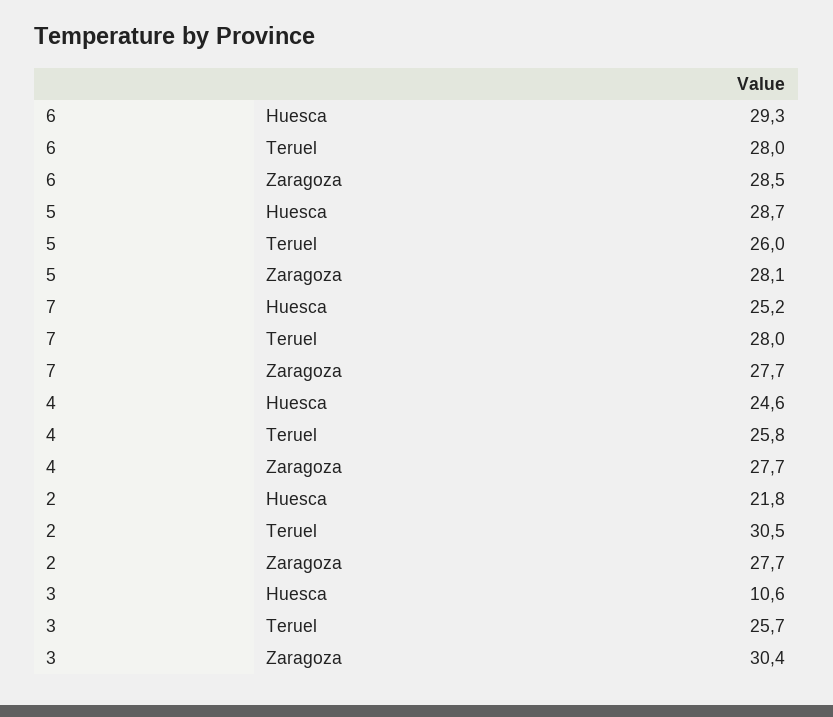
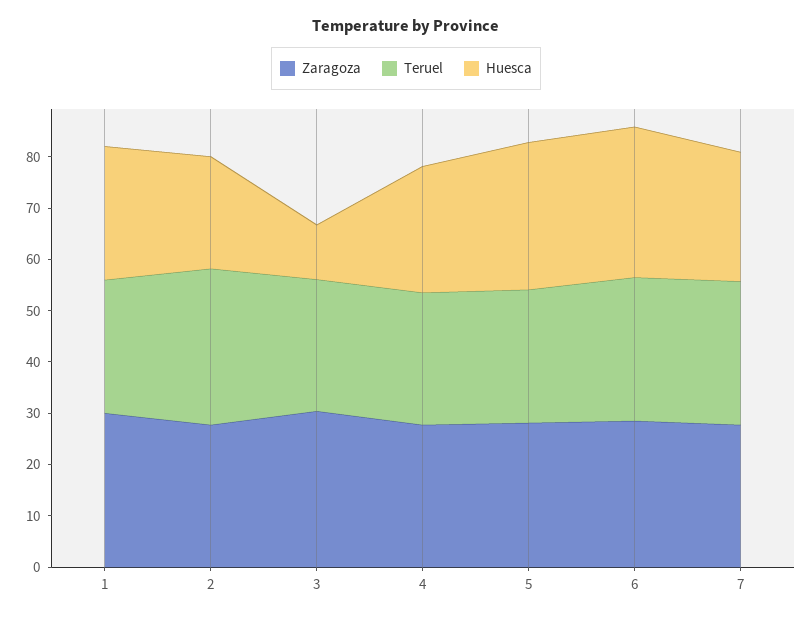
Zaragoza, 1: none -> 30
Teruel, 1: none -> 26
Huesca, 1: none -> 26

